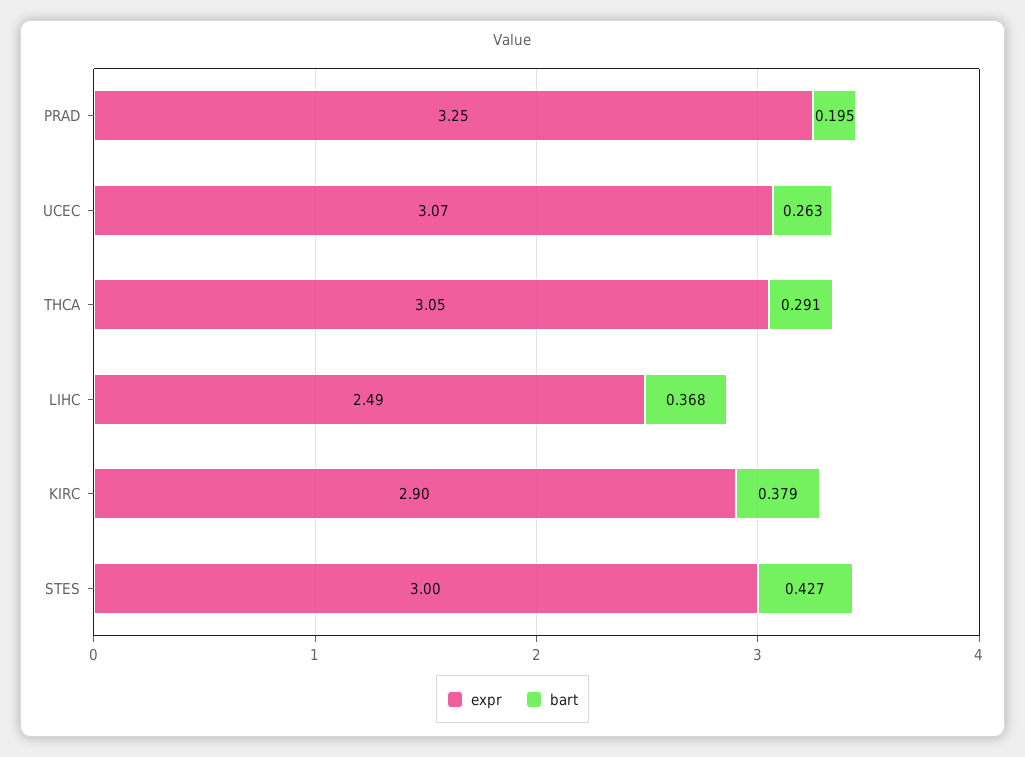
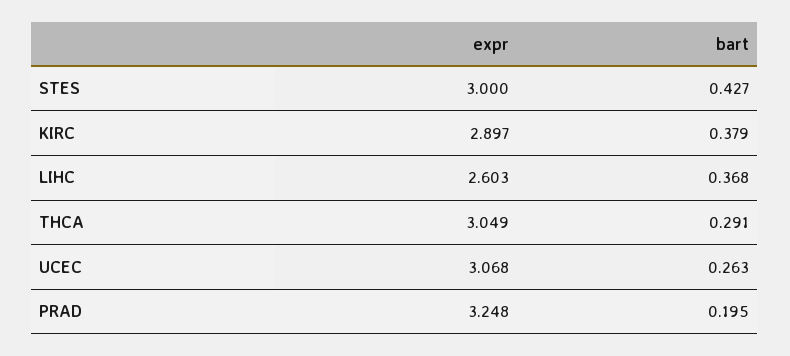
expr, LIHC: 2.49 -> 2.603

